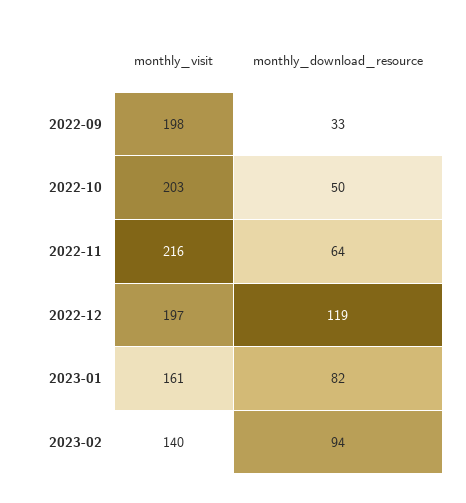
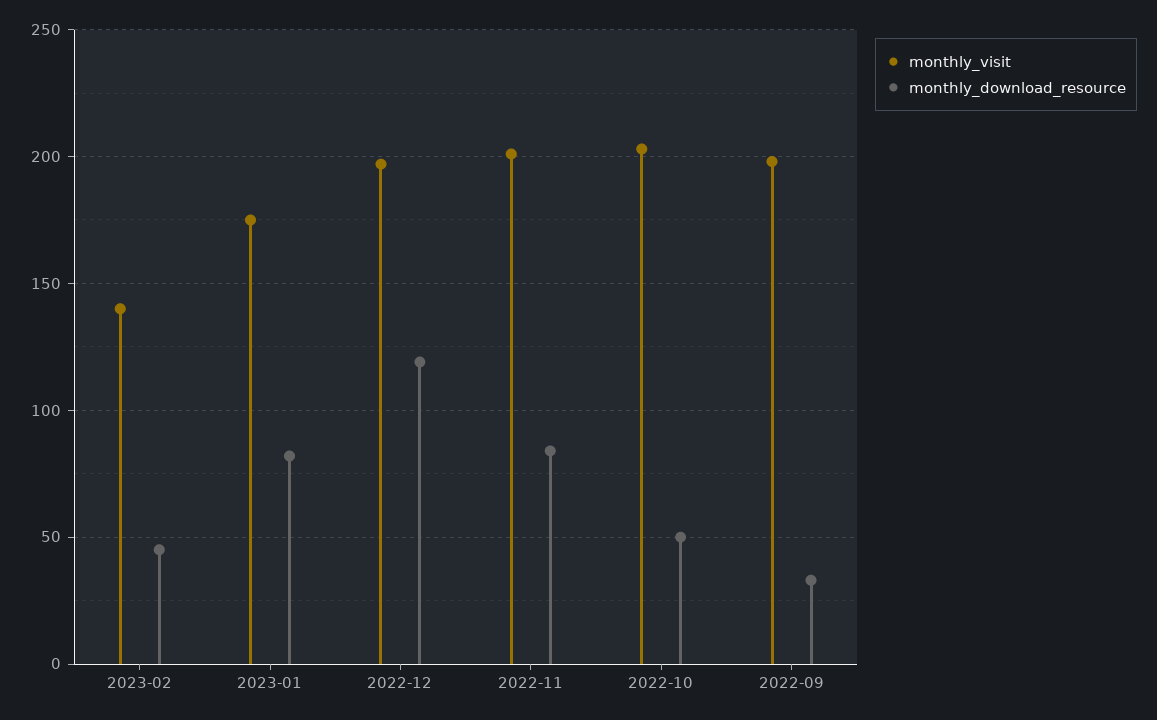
monthly_visit, 2022-11: 216 -> 200
monthly_download_resource, 2022-11: 64 -> 85
monthly_visit, 2023-01: 161 -> 175
monthly_download_resource, 2023-02: 94 -> 45

